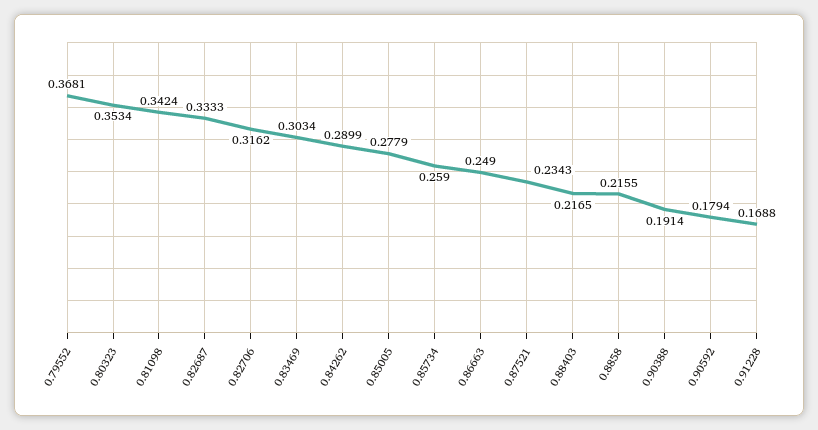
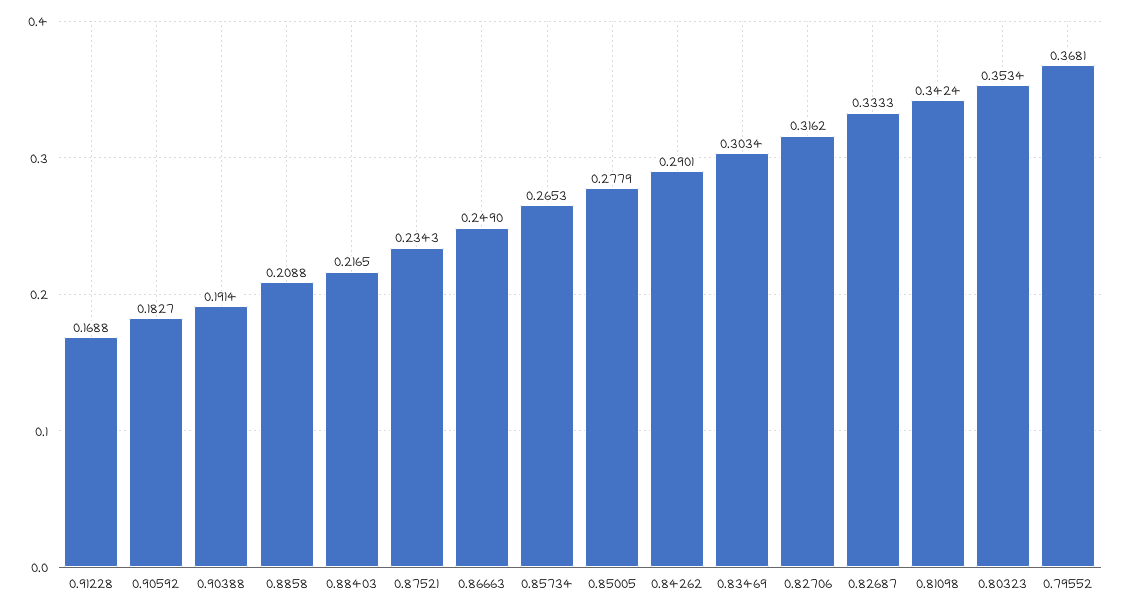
0.84262: 0.2899 -> 0.2901
0.85734: 0.259 -> 0.2653
0.8858: 0.2155 -> 0.2088
0.90592: 0.1794 -> 0.1827

